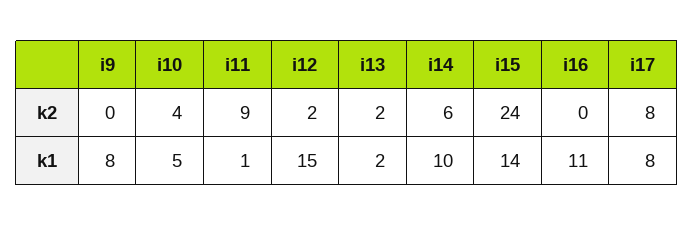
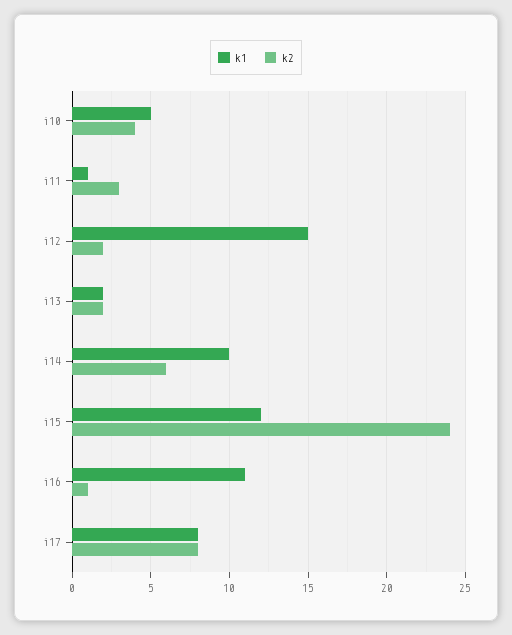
k2, i9: 0 -> none
k2, i11: 9 -> 3
k2, i16: 0 -> 1
k1, i9: 8 -> none
k1, i15: 14 -> 12

